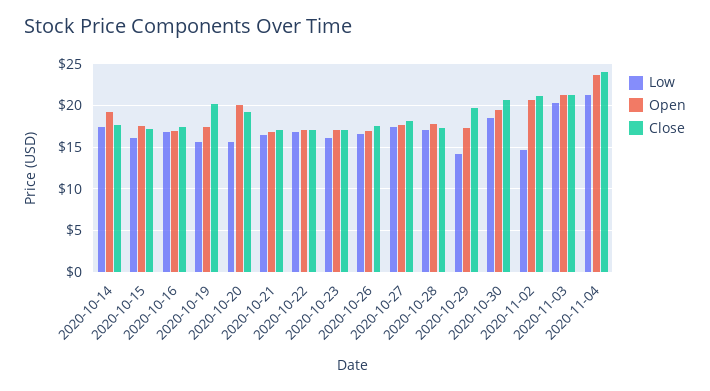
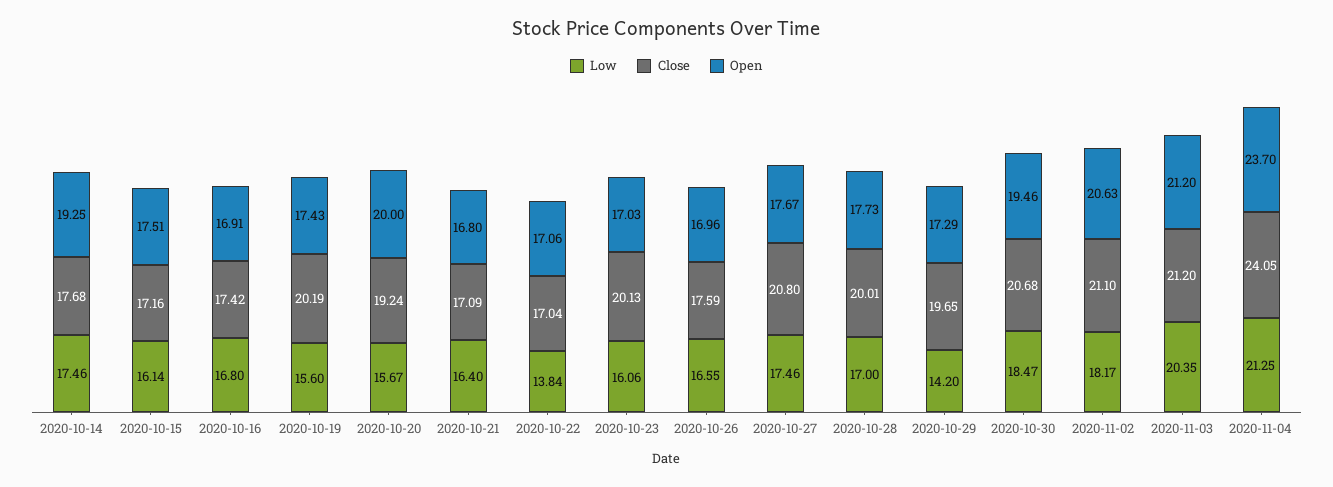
Low, 2020-10-22: 17 -> 13.84
Close, 2020-10-23: 17 -> 20.13
Close, 2020-10-27: 18 -> 20.8
Close, 2020-10-28: 17 -> 20.01
Low, 2020-11-02: 15 -> 18.17

